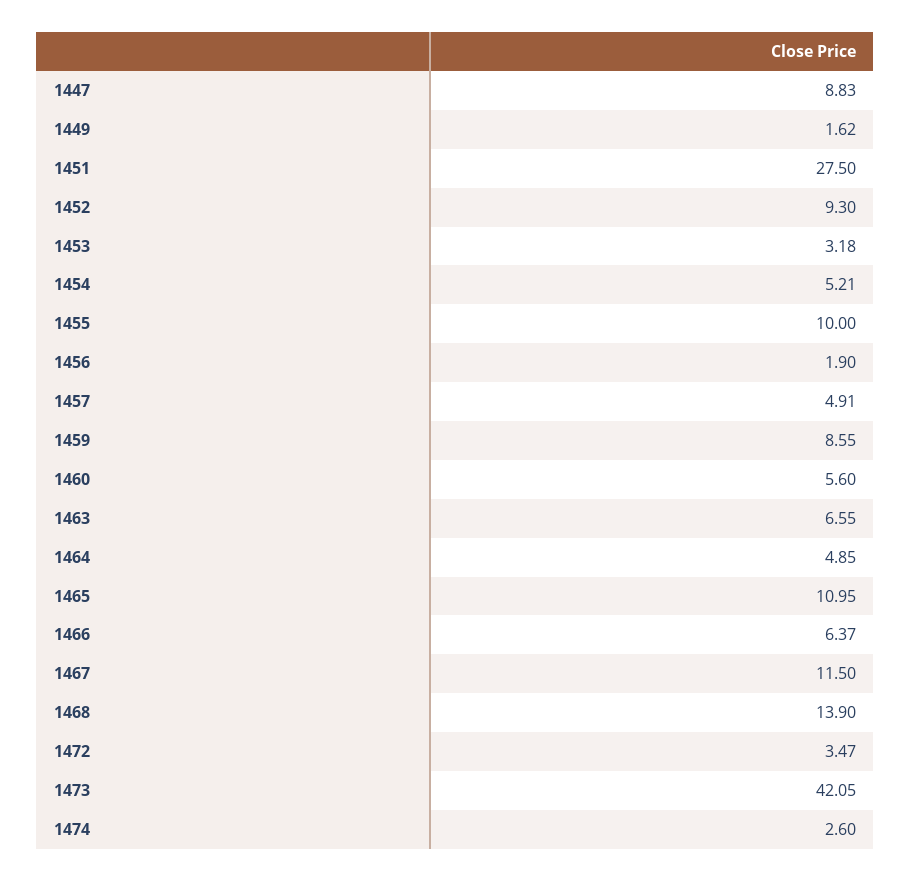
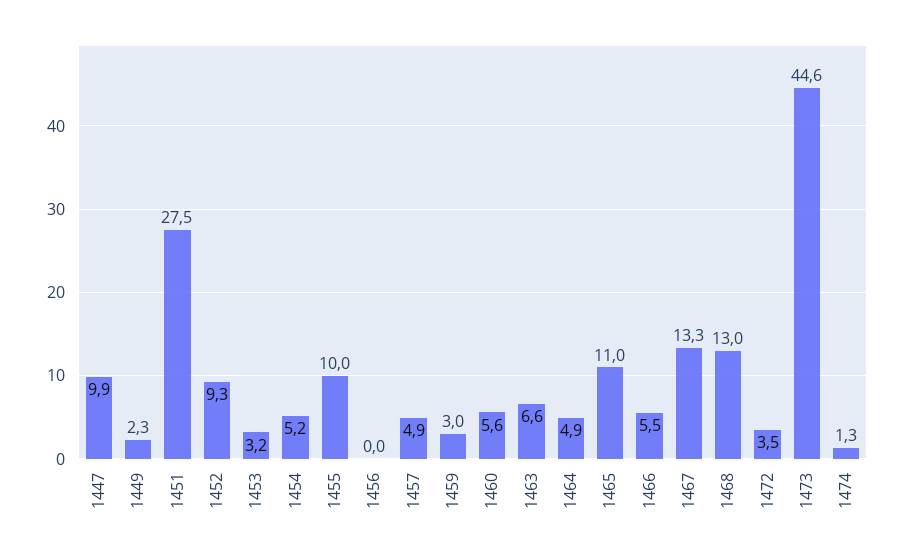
1447: 8.83 -> 9.9
1449: 1.62 -> 2.3
1456: 1.9 -> 0
1459: 8.55 -> 3
1466: 6.37 -> 5.5
1467: 11.5 -> 13.3
1468: 13.9 -> 13
1473: 42.05 -> 44.6
1474: 2.6 -> 1.3

